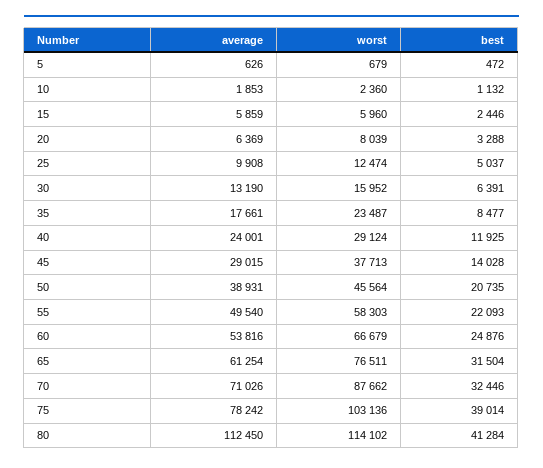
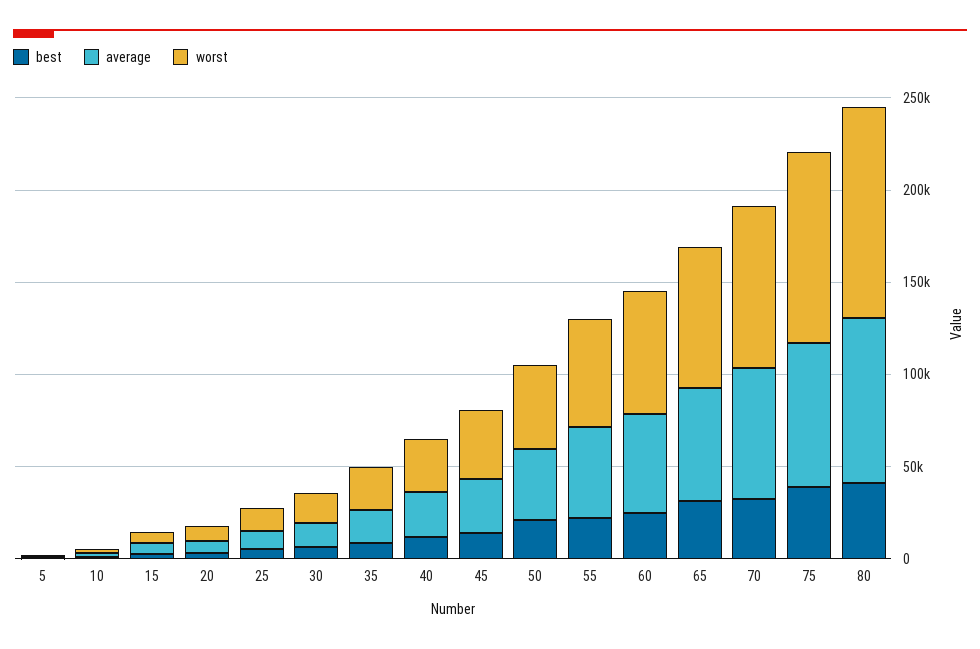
average, 80: 112450 -> 90000

